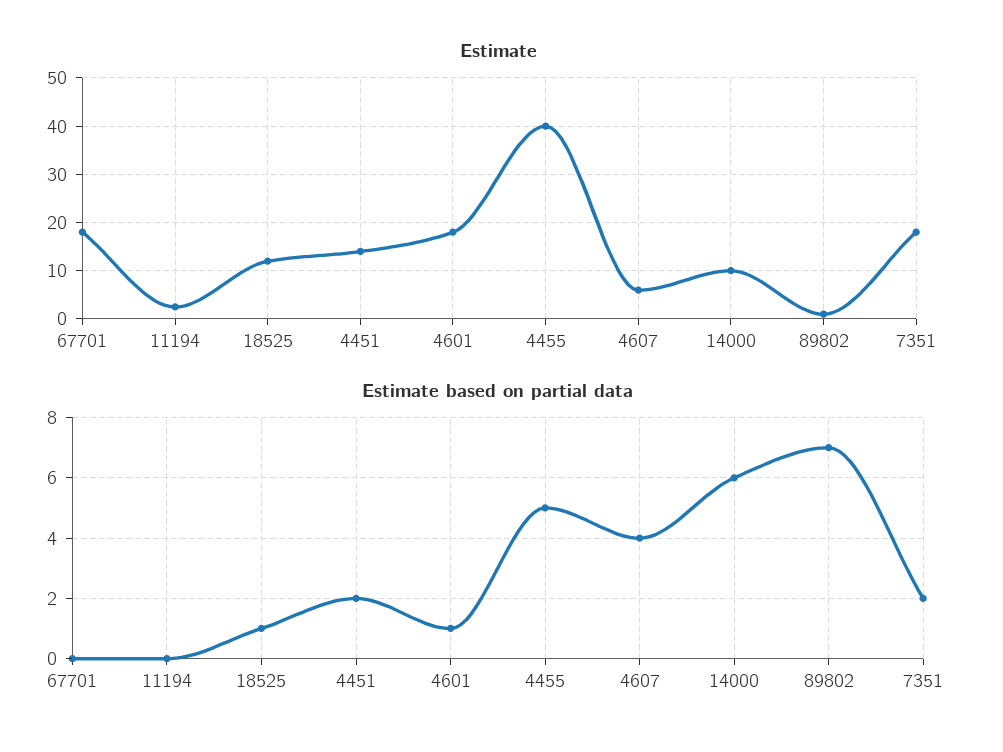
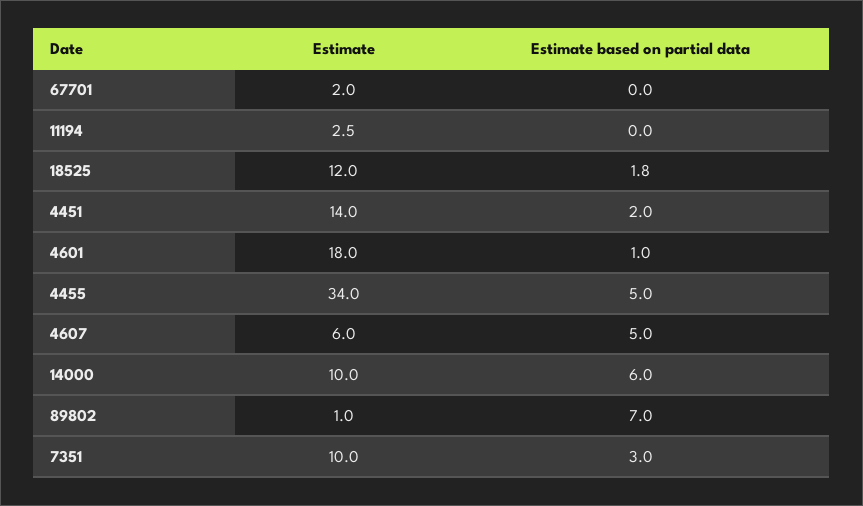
Estimate, 67701: 18 -> 2
Estimate, 4455: 40 -> 34
Estimate, 7351: 18 -> 10
Estimate based on partial data, 18525: 1 -> 1.8
Estimate based on partial data, 4607: 4 -> 5
Estimate based on partial data, 7351: 2 -> 3

